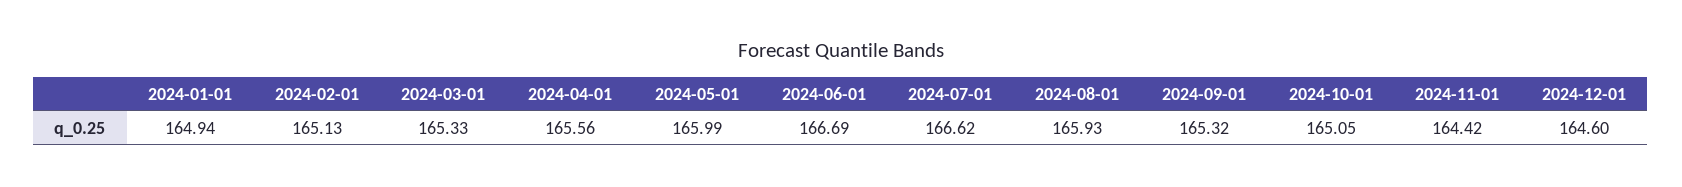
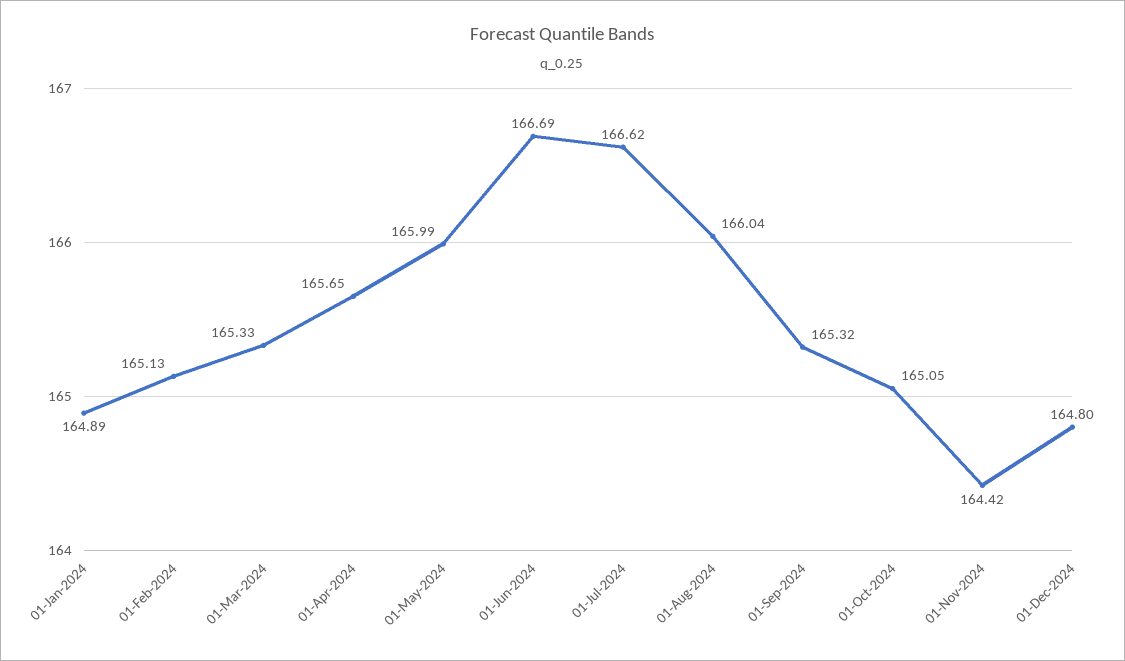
2024-01-01: 164.94 -> 164.89
2024-04-01: 165.56 -> 165.65
2024-08-01: 165.93 -> 166.04
2024-12-01: 164.6 -> 164.8

